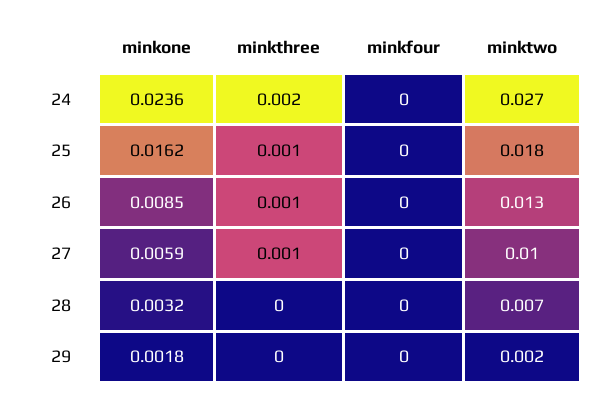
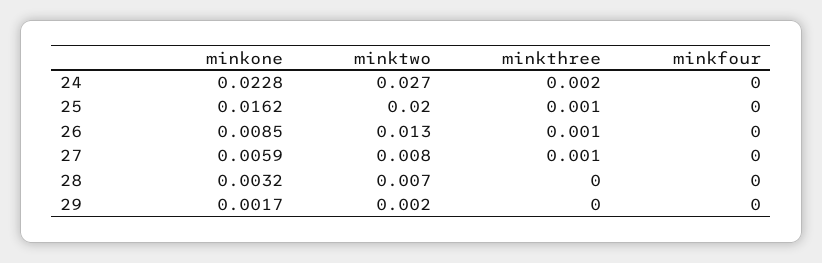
minkone, 24: 0.0236 -> 0.0228
minktwo, 25: 0.018 -> 0.02
minktwo, 27: 0.01 -> 0.008
minkone, 29: 0.0018 -> 0.0017

